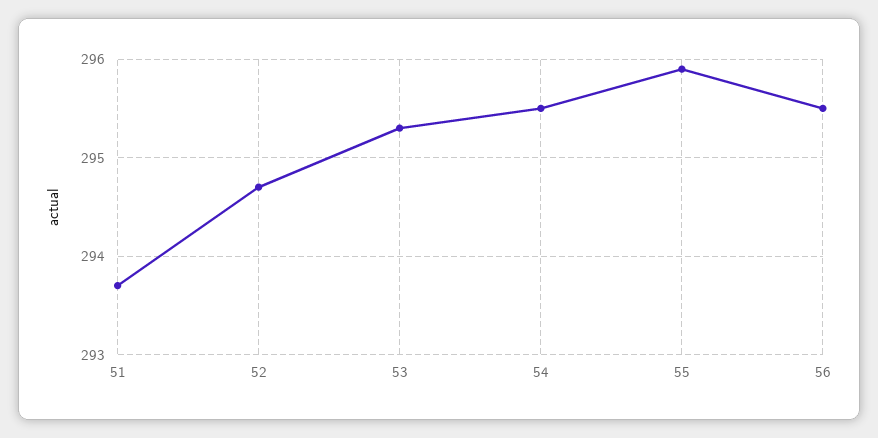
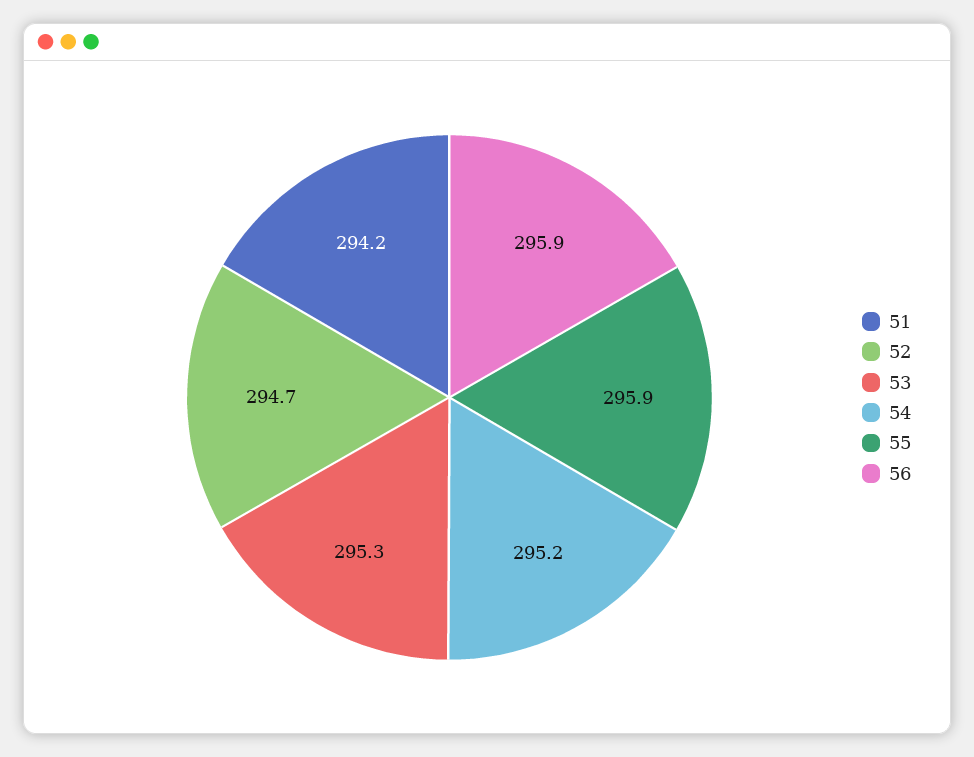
51: 293.7 -> 294.2
54: 295.5 -> 295.2
56: 295.5 -> 295.9

